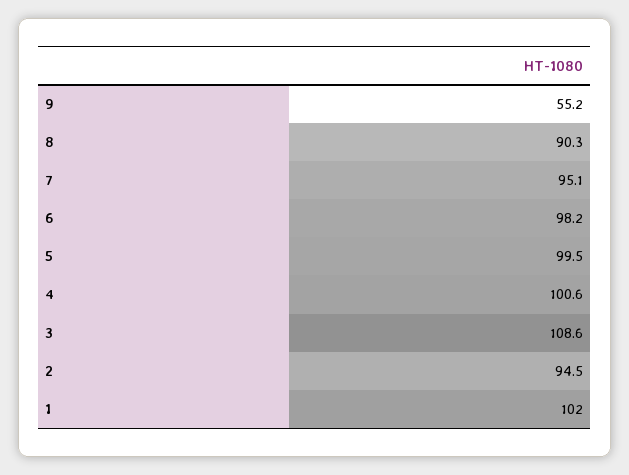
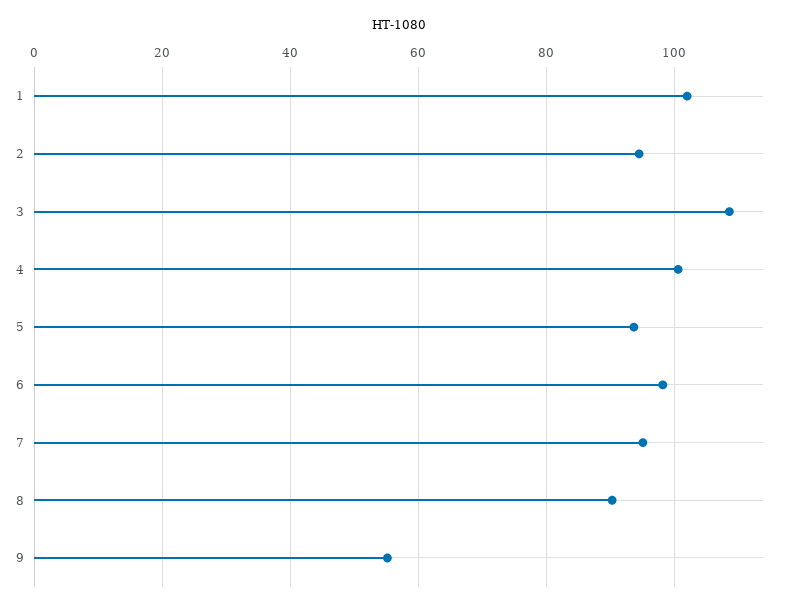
5: 99.5 -> 94

